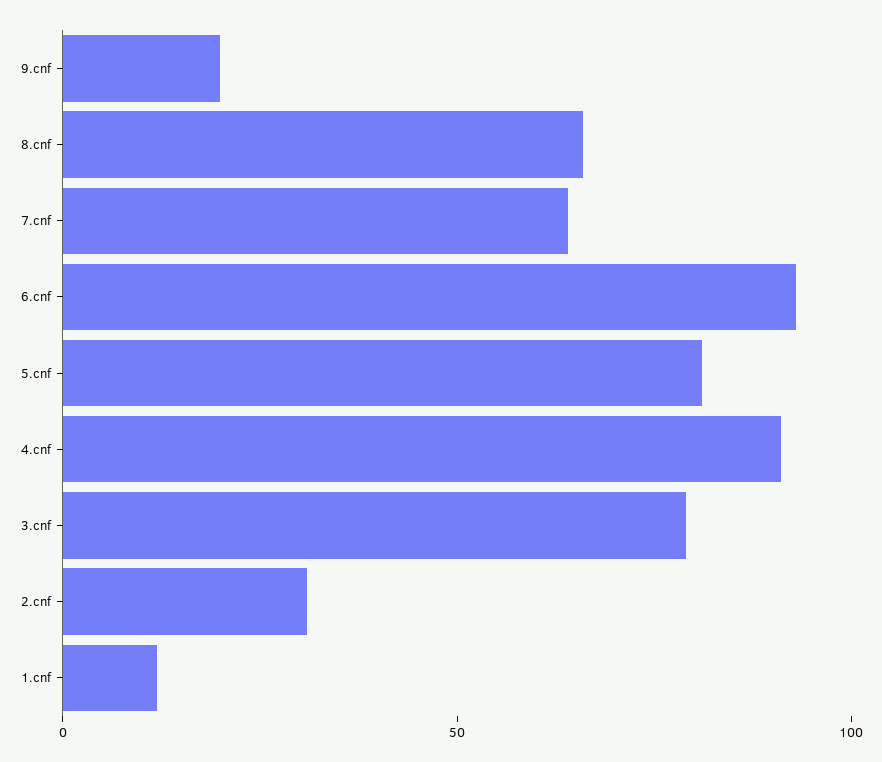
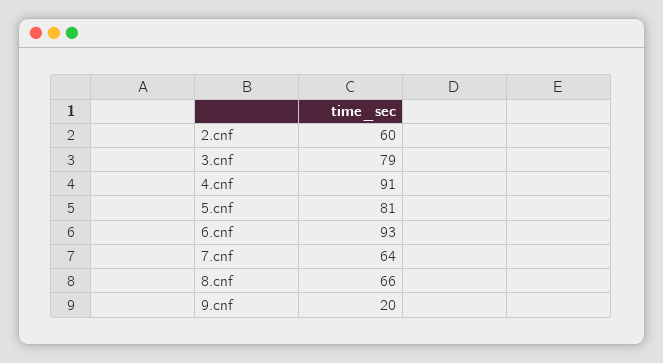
2.cnf: 30 -> 60
1.cnf: 10 -> none

